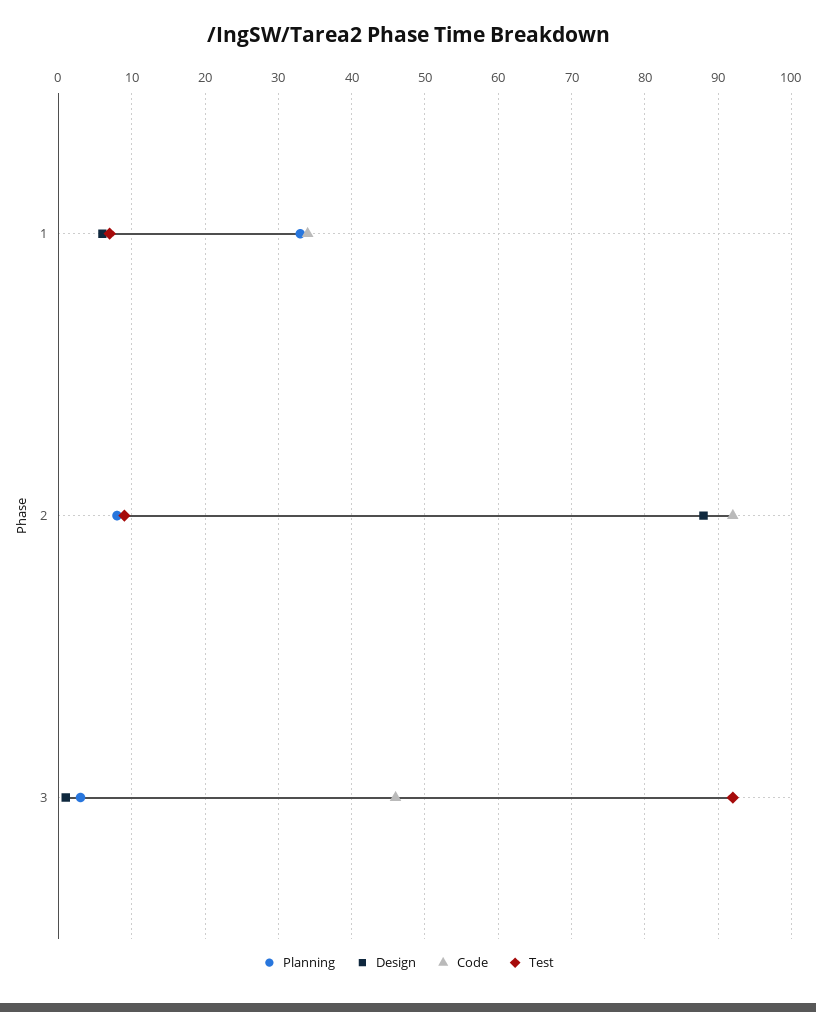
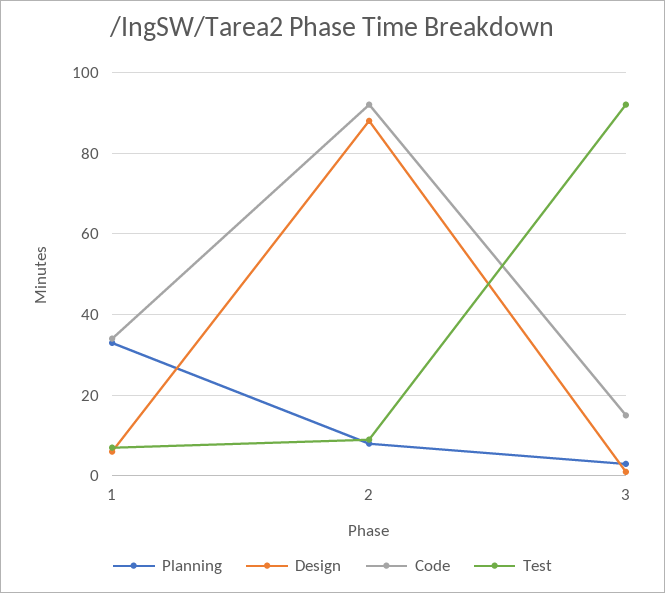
Code, 3: 46 -> 15

